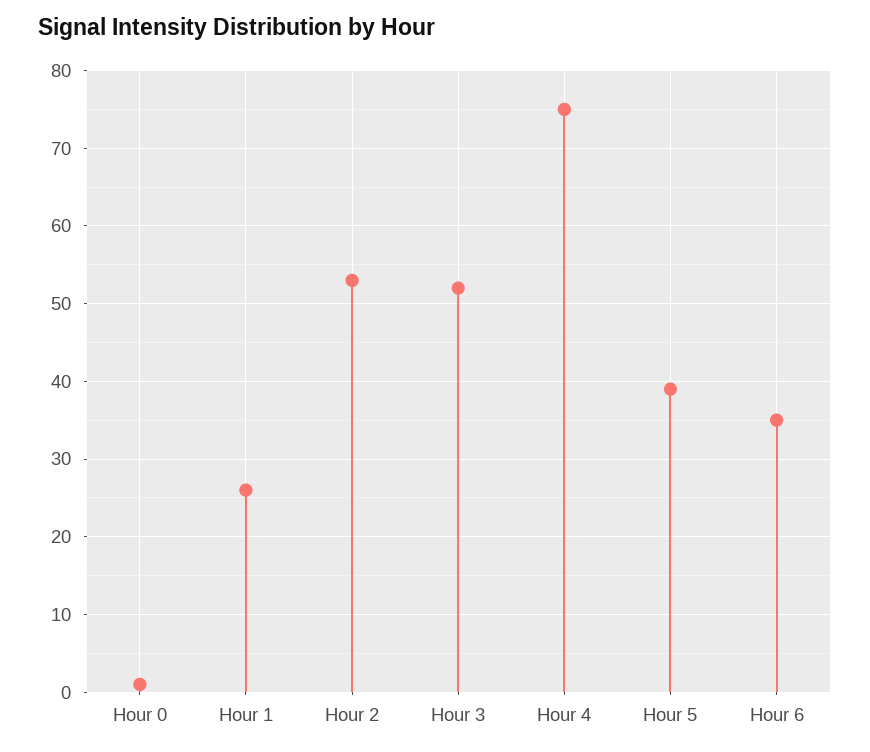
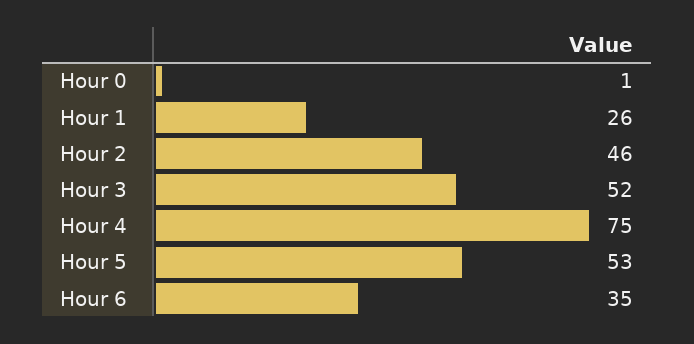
Hour 2: 53 -> 46
Hour 5: 39 -> 53

